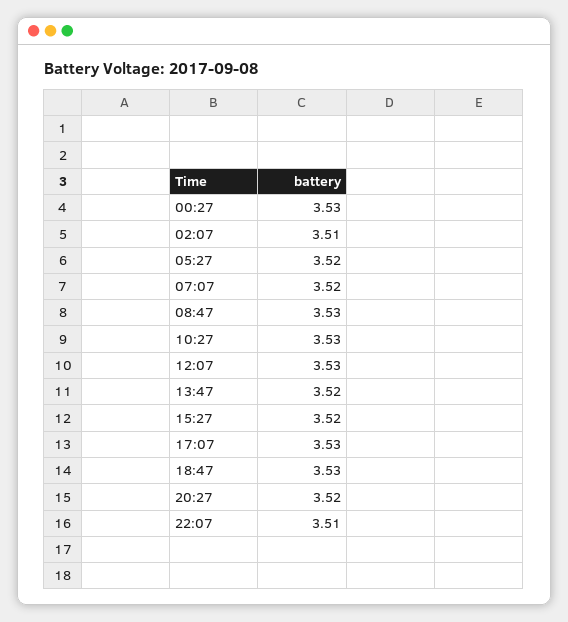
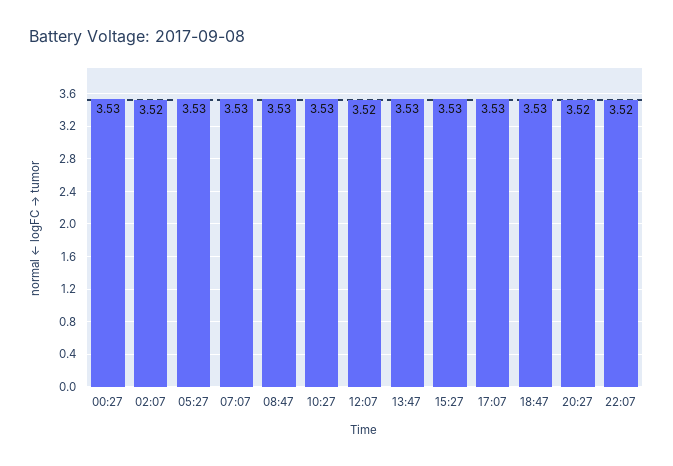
02:07: 3.51 -> 3.52
05:27: 3.52 -> 3.53
07:07: 3.52 -> 3.53
12:07: 3.53 -> 3.52
13:47: 3.52 -> 3.53
15:27: 3.52 -> 3.53
22:07: 3.51 -> 3.52

